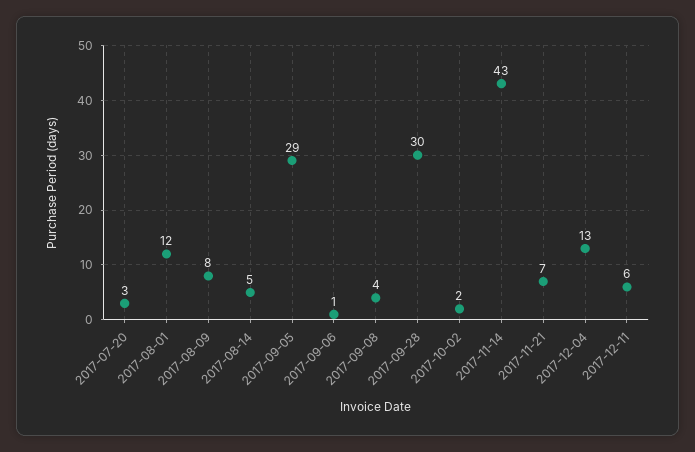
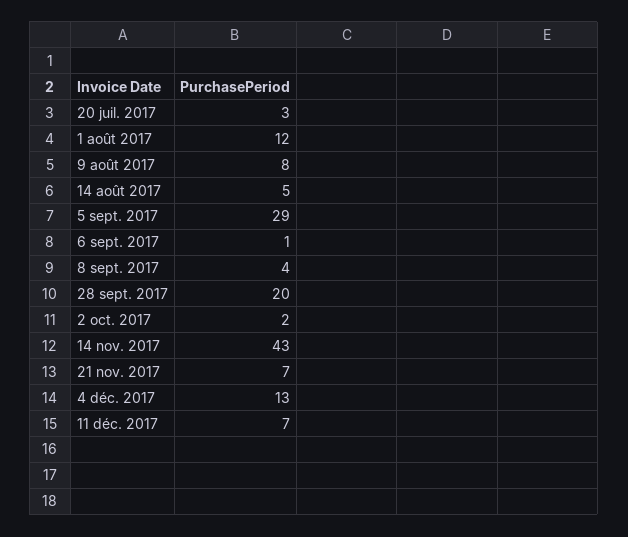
2017-09-28: 30 -> 20
2017-12-11: 6 -> 7

